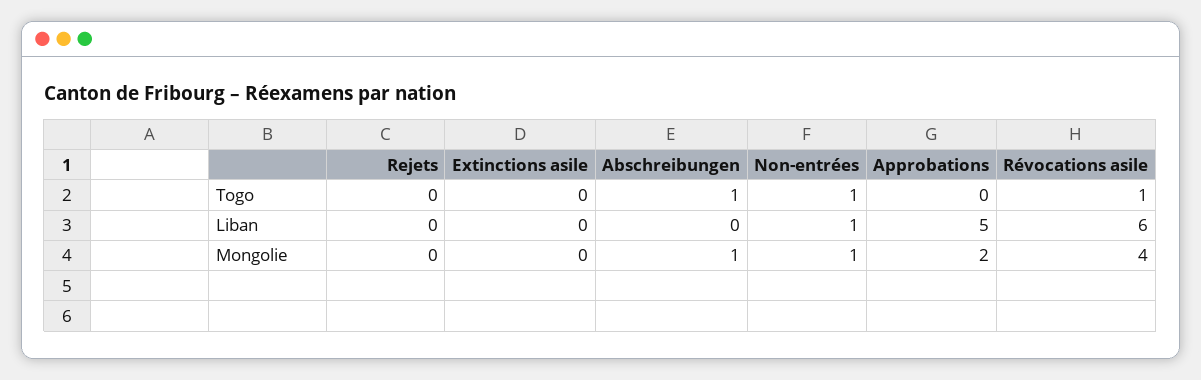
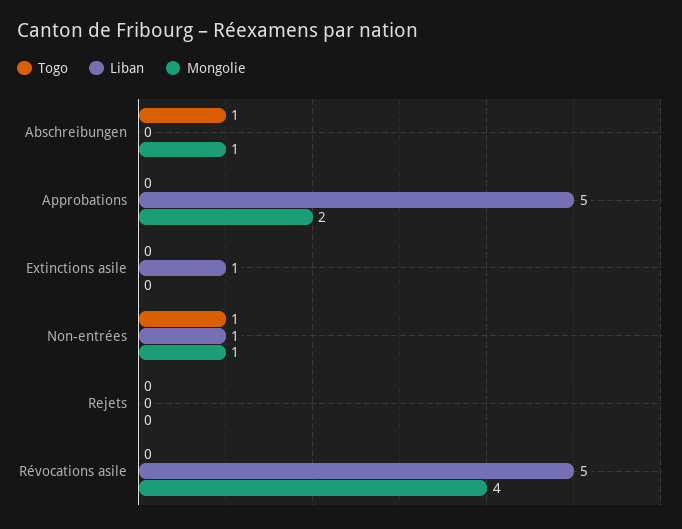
Togo, Révocations asile: 1 -> 0
Liban, Extinctions asile: 0 -> 1
Liban, Révocations asile: 6 -> 5

